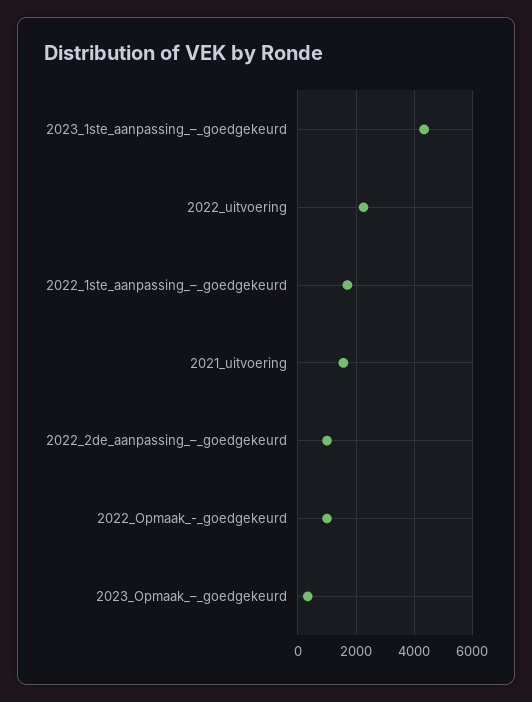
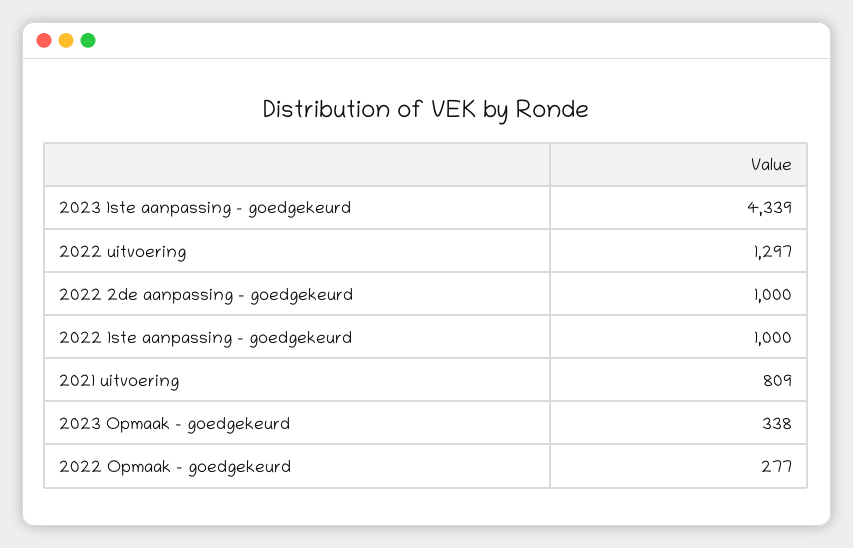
2022_uitvoering: 2250 -> 1297
2022_1ste_aanpassing_–_goedgekeurd: 1750 -> 1000
2021_uitvoering: 1500 -> 809
2022_Opmaak_-_goedgekeurd: 1000 -> 277

